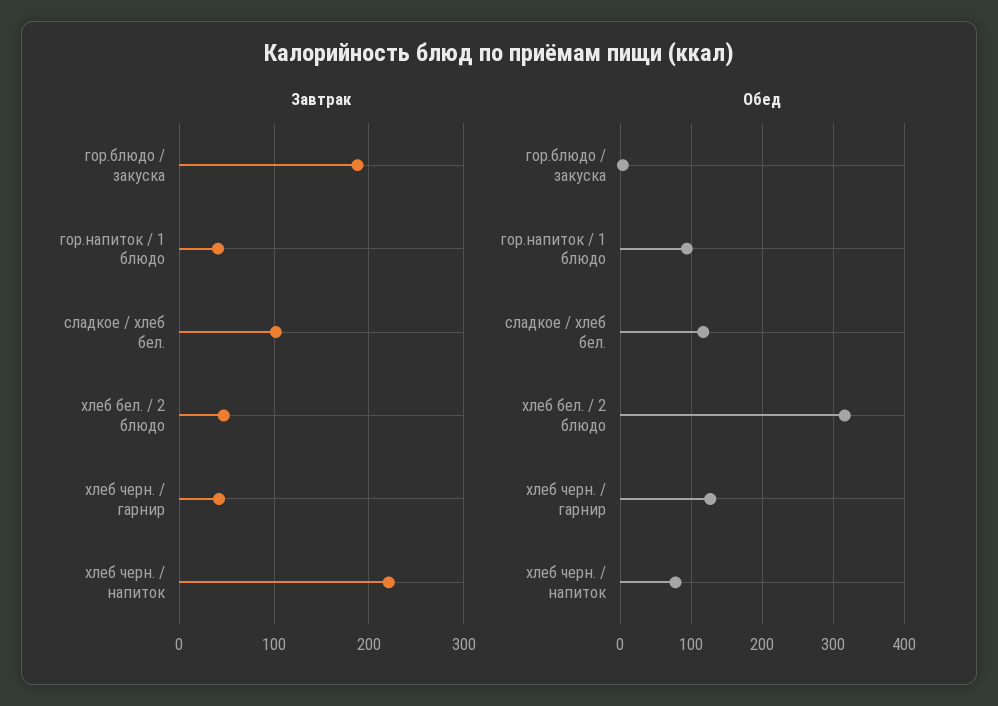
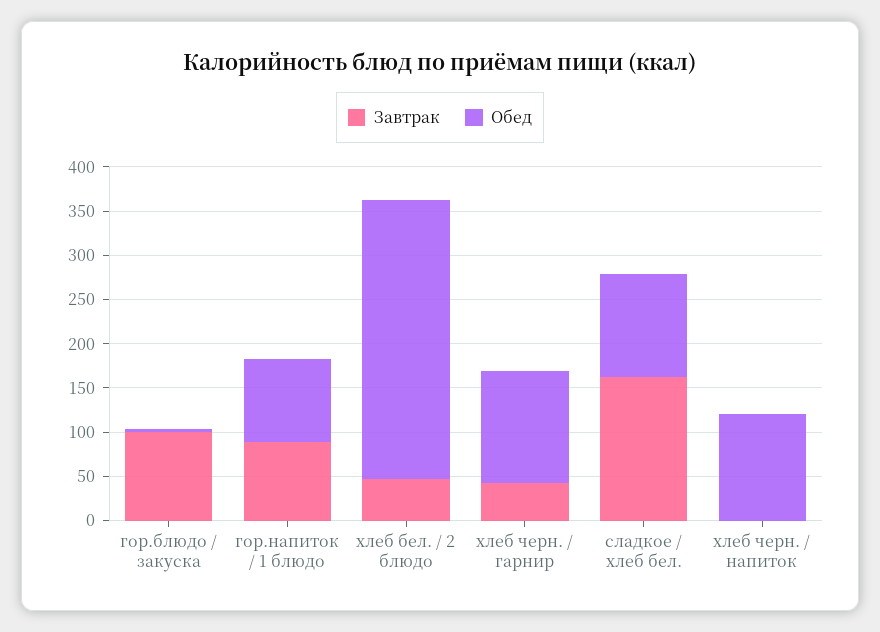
Завтрак, гор.блюдо / закуска: 190 -> 100
Завтрак, гор.напиток / 1 блюдо: 40 -> 90
Завтрак, сладкое / хлеб бел.: 100 -> 160
Завтрак, хлеб черн. / напиток: 220 -> 0
Обед, хлеб черн. / напиток: 80 -> 120

